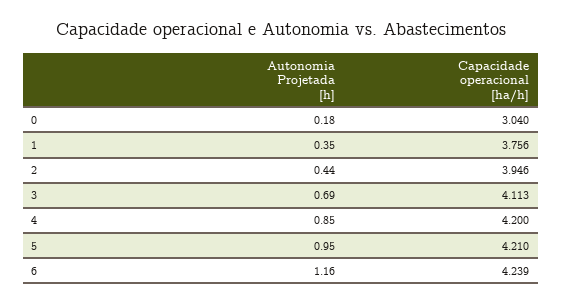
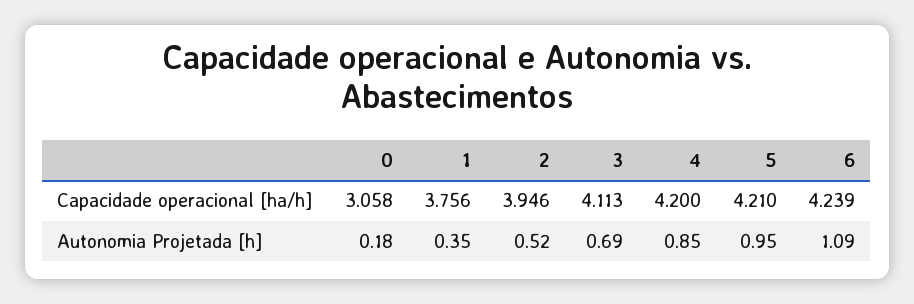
Capacidade operacional [ha/h], 0: 3.04 -> 3.058
Autonomia Projetada [h], 2: 0.44 -> 0.52
Autonomia Projetada [h], 6: 1.16 -> 1.09

